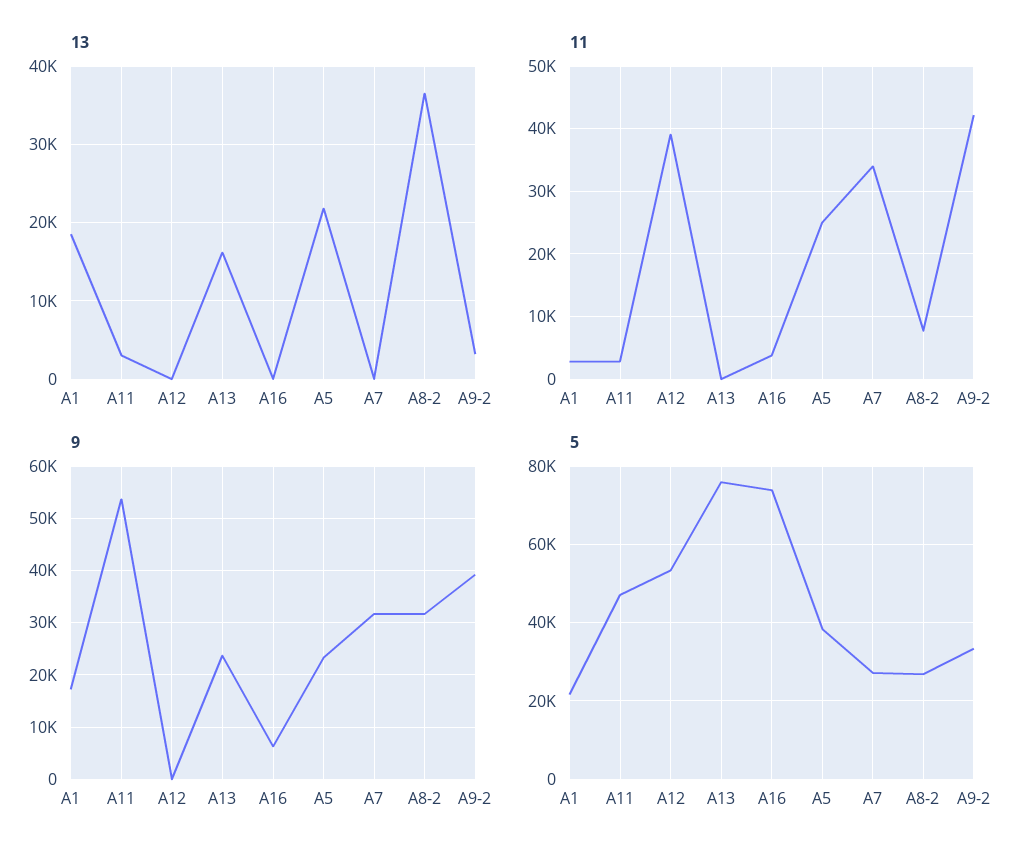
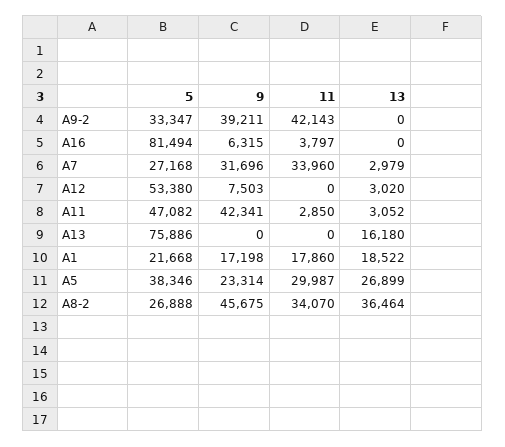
13, A12: 0 -> 3020
13, A5: 22000 -> 26899
13, A7: 0 -> 2979
13, A9-2: 3000 -> 0
11, A1: 3000 -> 17860
11, A12: 39000 -> 0
11, A5: 25000 -> 29987
11, A8-2: 8000 -> 34070
9, A11: 54000 -> 42341
9, A12: 0 -> 7503
9, A13: 24000 -> 0
9, A8-2: 32000 -> 45675
5, A16: 74000 -> 81494

